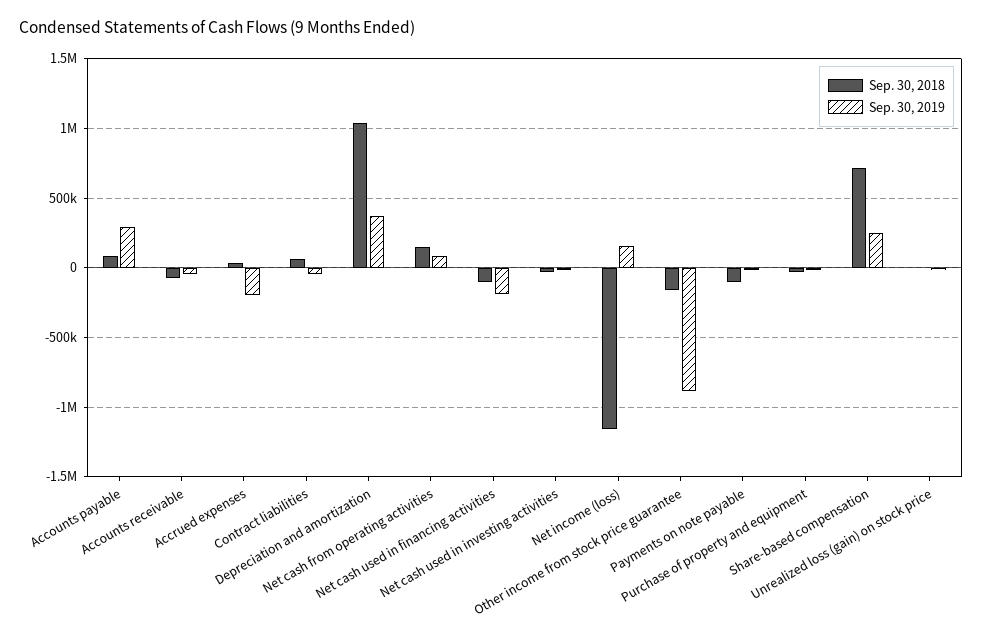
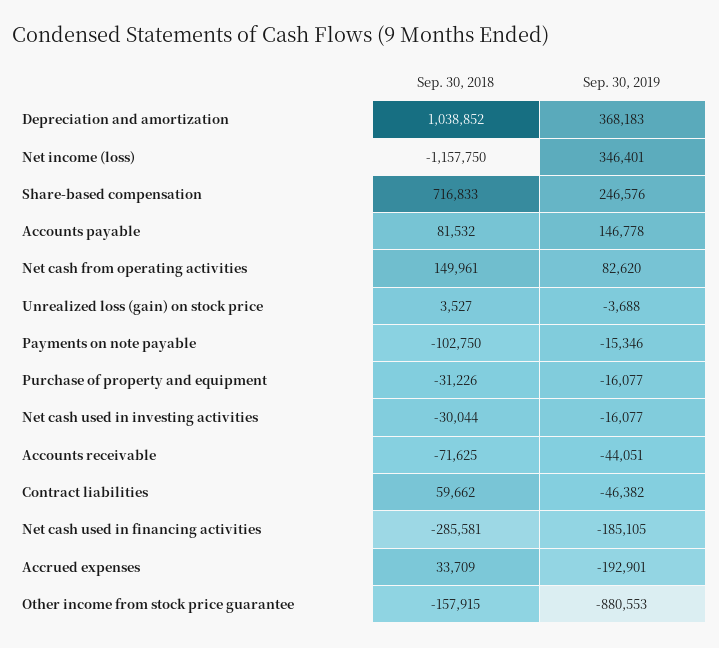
Sep. 30, 2019, Accounts payable: 300000 -> 146778
Sep. 30, 2018, Net cash used in financing activities: -100000 -> -285581
Sep. 30, 2019, Net income (loss): 150000 -> 346401

